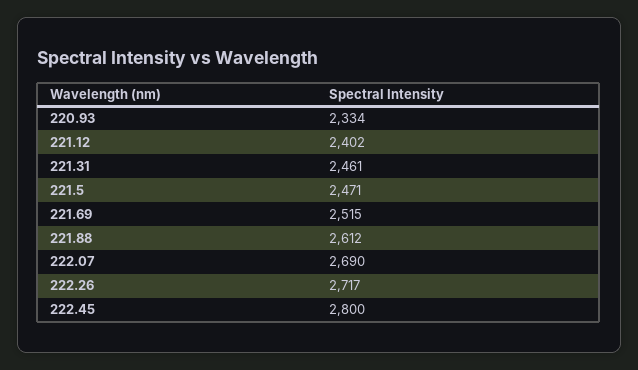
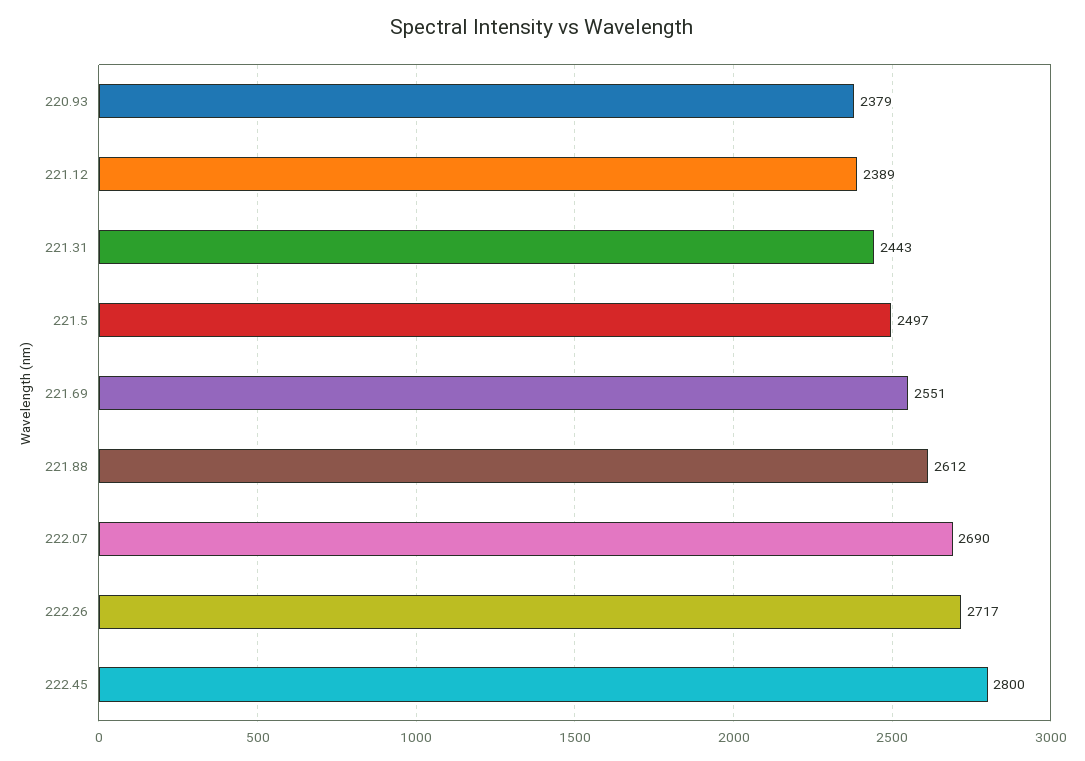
220.93: 2334 -> 2379
221.12: 2402 -> 2389
221.31: 2461 -> 2443
221.5: 2471 -> 2497
221.69: 2515 -> 2551

